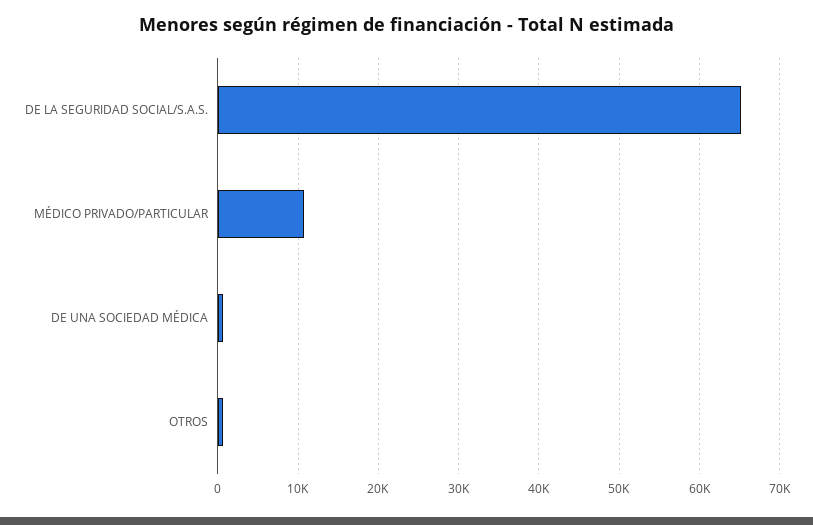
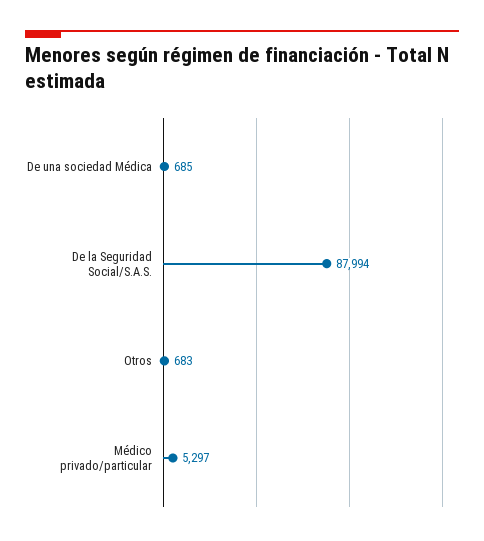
DE LA SEGURIDAD SOCIAL/S.A.S.: 65000 -> 87994
MÉDICO PRIVADO/PARTICULAR: 11000 -> 5297

